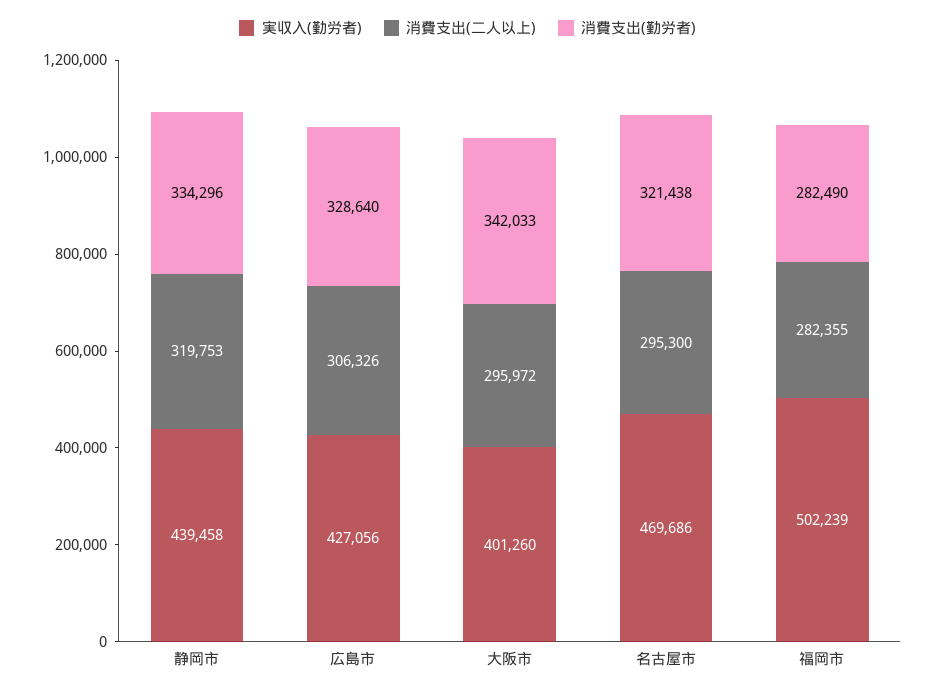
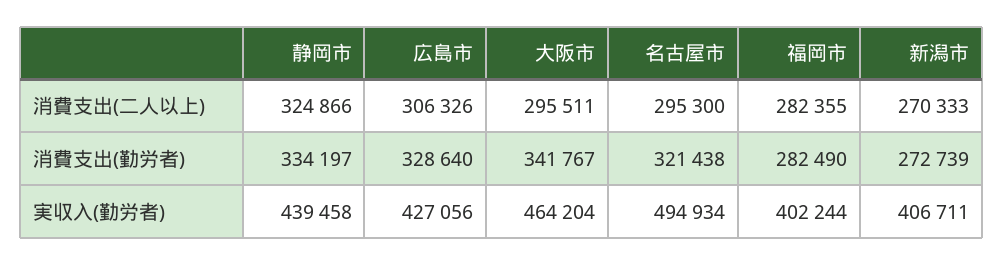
消費支出(二人以上), 静岡市: 319753 -> 324866
消費支出(勤労者), 静岡市: 334296 -> 334197
実収入(勤労者), 大阪市: 401260 -> 464204
消費支出(二人以上), 大阪市: 295972 -> 295511
消費支出(勤労者), 大阪市: 342033 -> 341767
実収入(勤労者), 名古屋市: 469686 -> 494934
実収入(勤労者), 福岡市: 502239 -> 402244
消費支出(二人以上), 新潟市: none -> 270333
消費支出(勤労者), 新潟市: none -> 272739
実収入(勤労者), 新潟市: none -> 406711

